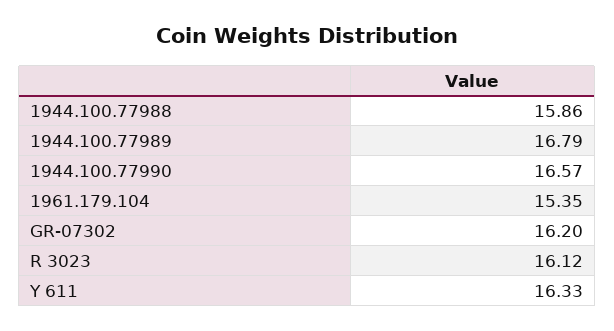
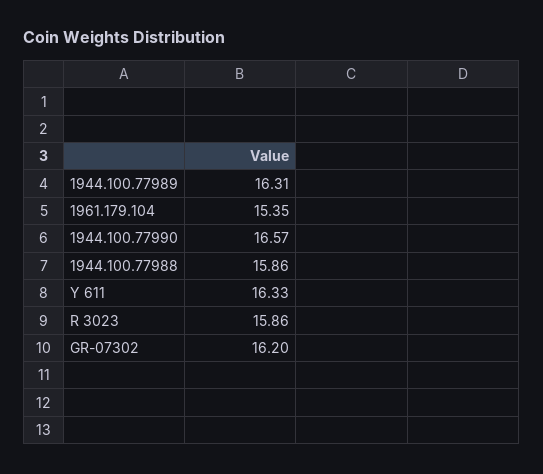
1944.100.77989: 16.79 -> 16.31
R 3023: 16.12 -> 15.86

